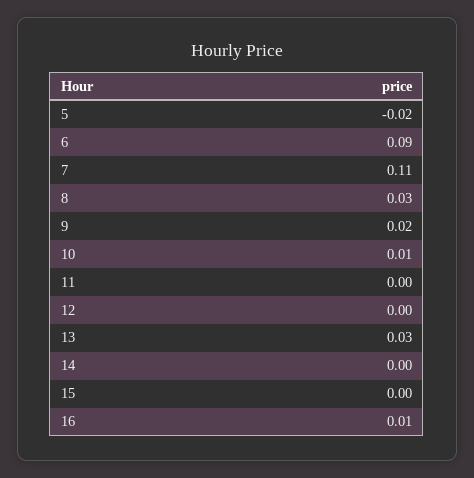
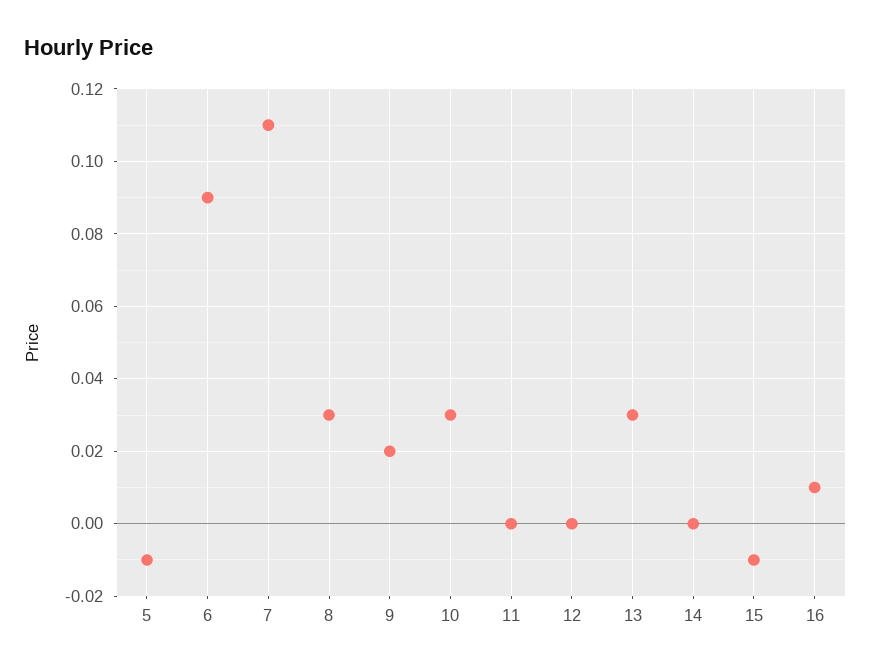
5: -0.02 -> -0.01
10: 0.01 -> 0.03
15: 0 -> -0.01

